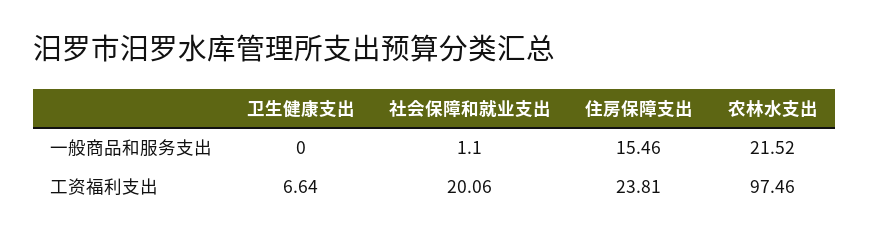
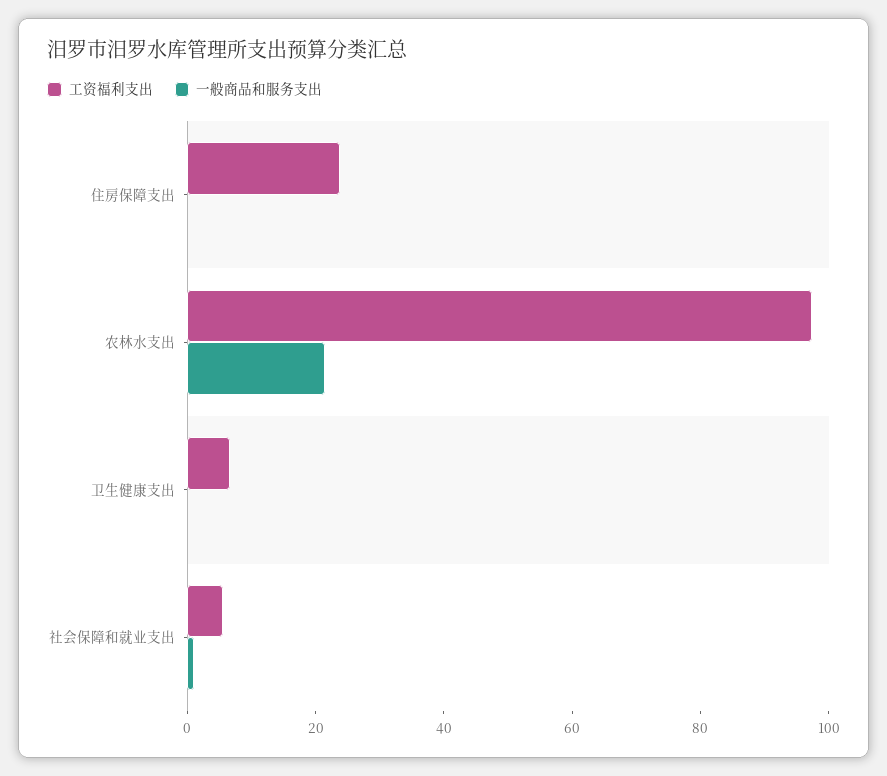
一般商品和服务支出, 住房保障支出: 15.46 -> 0
工资福利支出, 社会保障和就业支出: 20.06 -> 5

